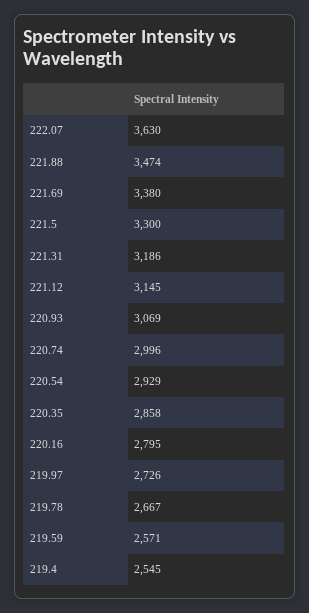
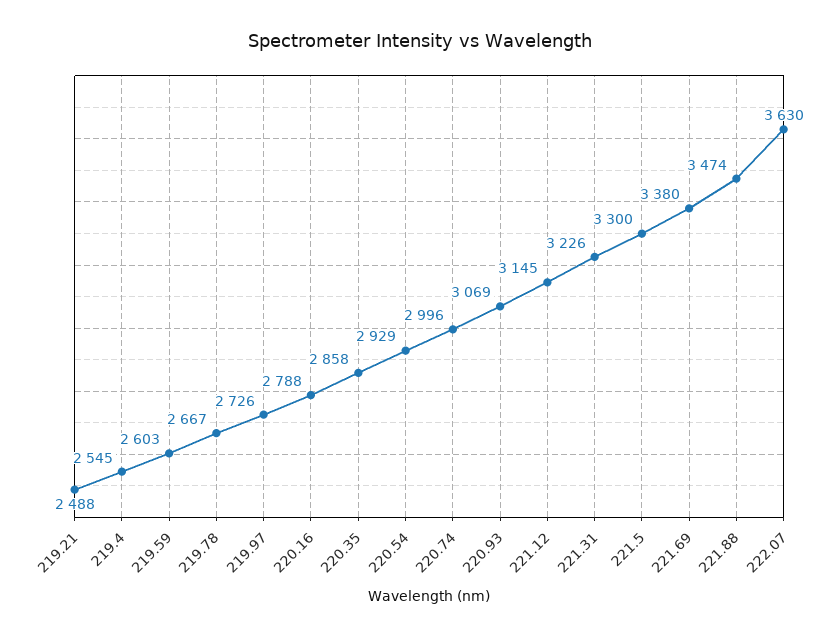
221.31: 3186 -> 3226
220.16: 2795 -> 2788
219.59: 2571 -> 2603
219.21: none -> 2488

